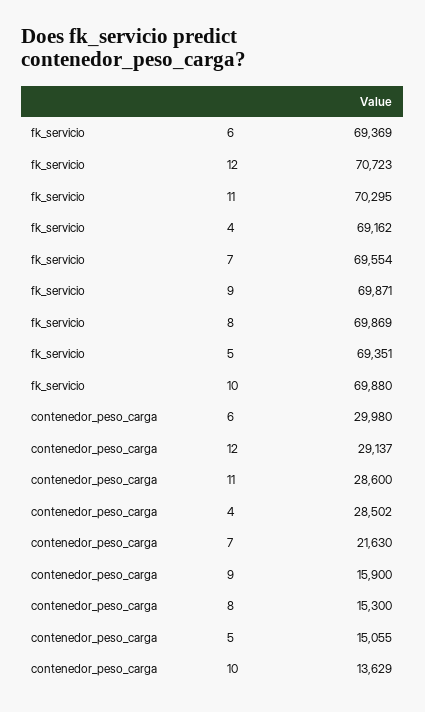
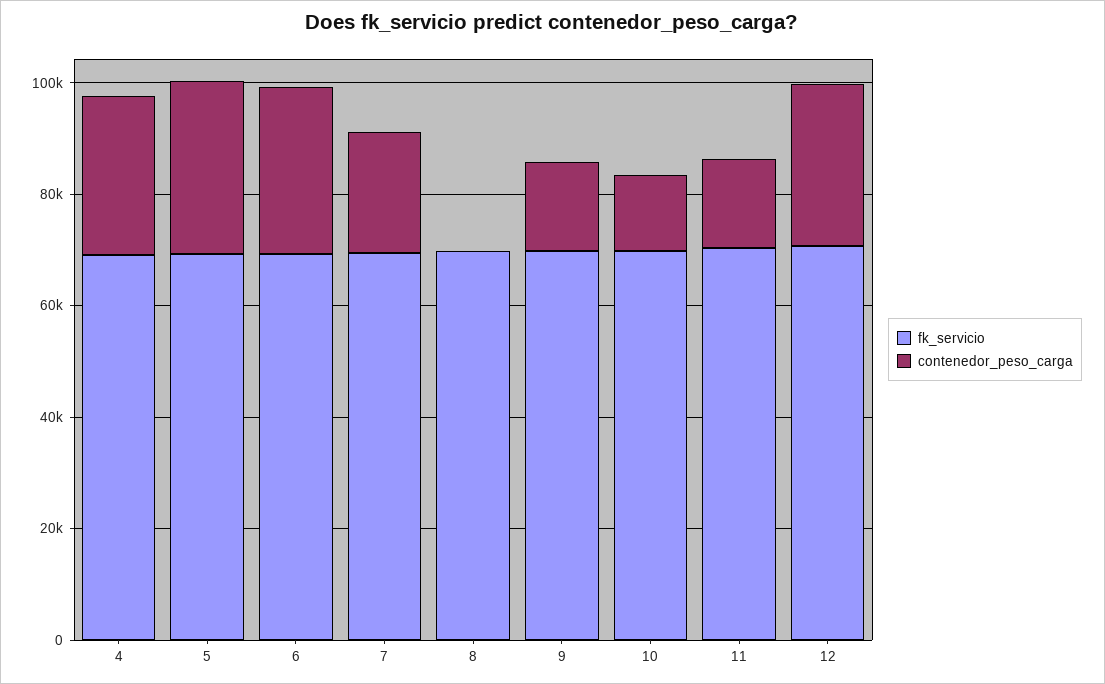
contenedor_peso_carga, 11: 28600 -> 15000
contenedor_peso_carga, 8: 15300 -> 0
contenedor_peso_carga, 5: 15055 -> 30000

